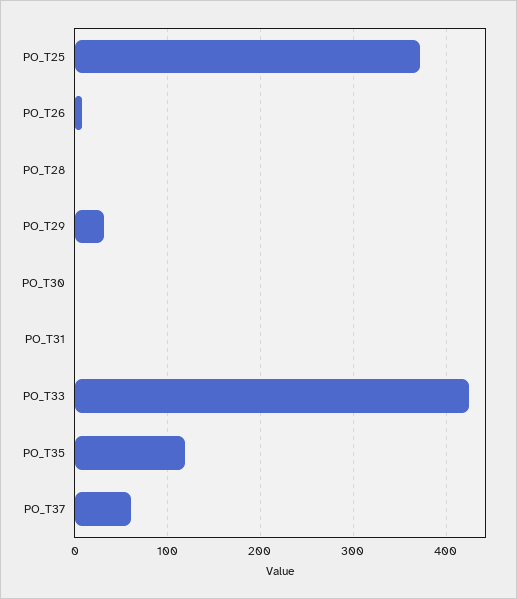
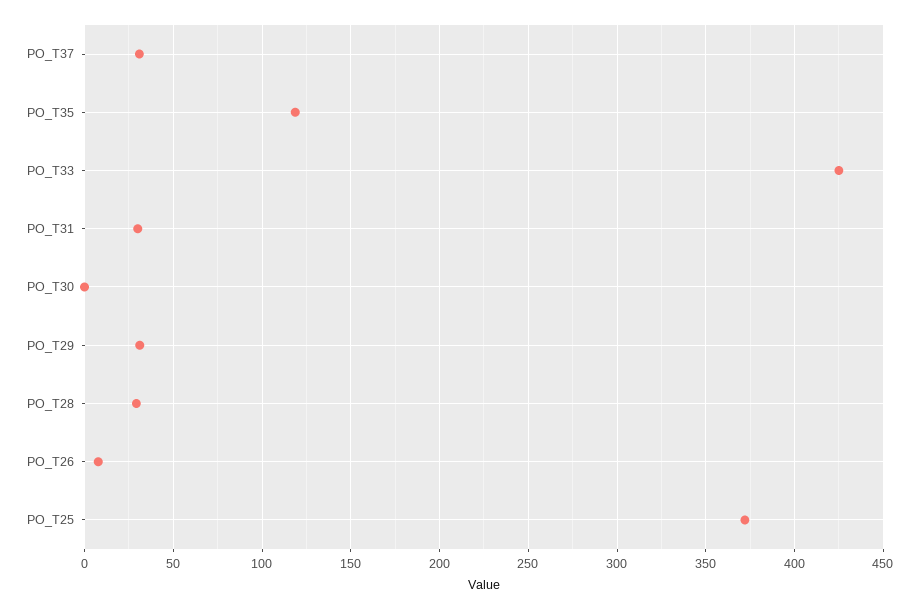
PO_T28: 0 -> 30
PO_T31: 0 -> 30
PO_T37: 60 -> 30

